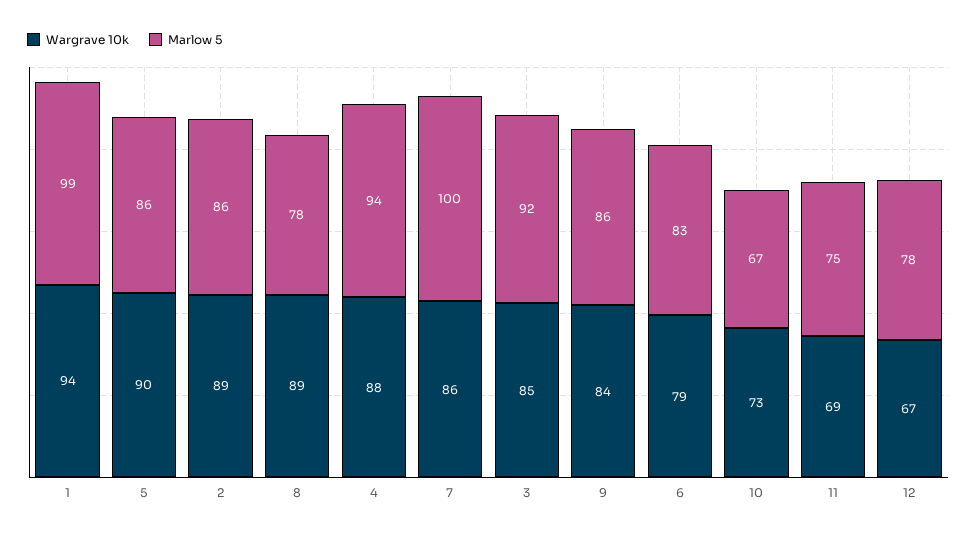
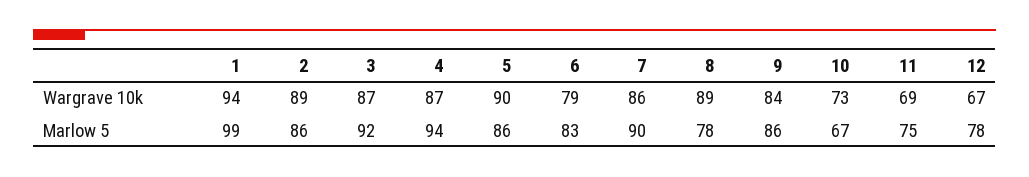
Wargrave 10k, 4: 88 -> 87
Marlow 5, 7: 100 -> 90
Wargrave 10k, 3: 85 -> 87

